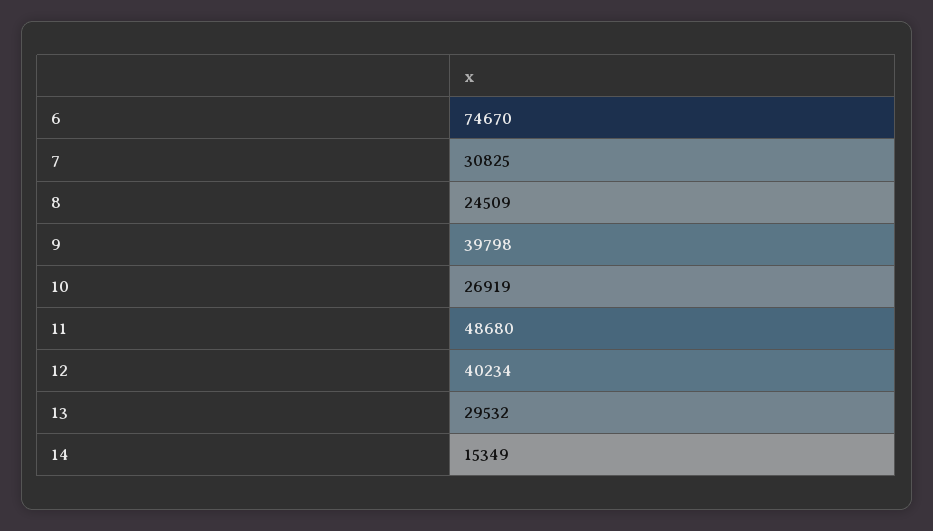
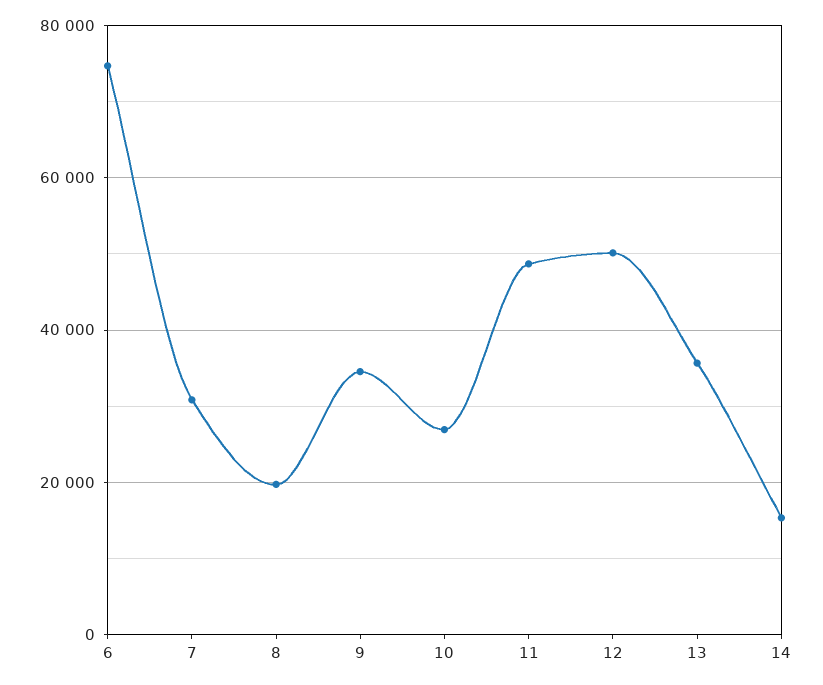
8: 24509 -> 20000
9: 39798 -> 34000
12: 40234 -> 50000
13: 29532 -> 36000

